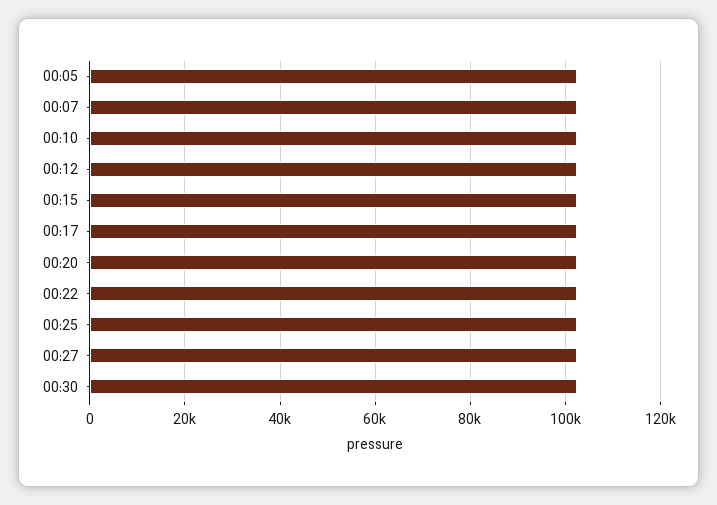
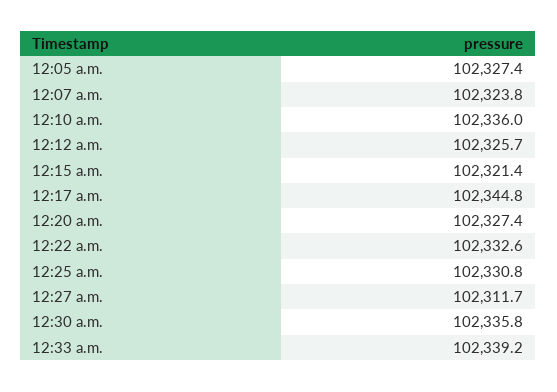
12:33 a.m.: none -> 102339.2

